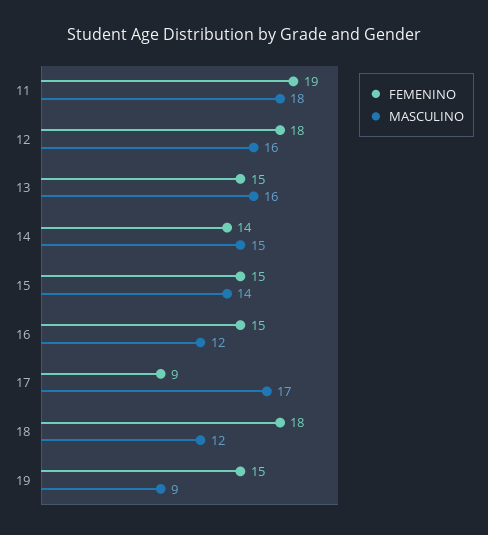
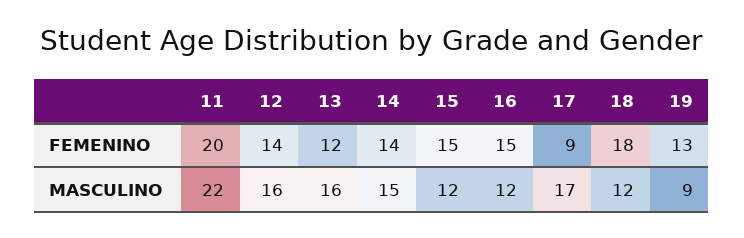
FEMENINO, 11: 19 -> 20
MASCULINO, 11: 18 -> 22
FEMENINO, 12: 18 -> 14
FEMENINO, 13: 15 -> 12
MASCULINO, 15: 14 -> 12
FEMENINO, 19: 15 -> 13

